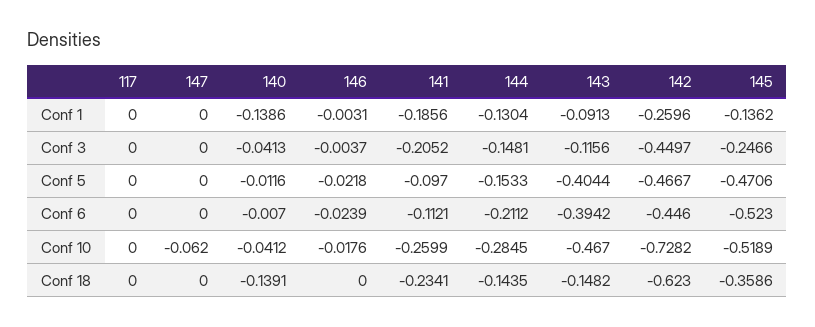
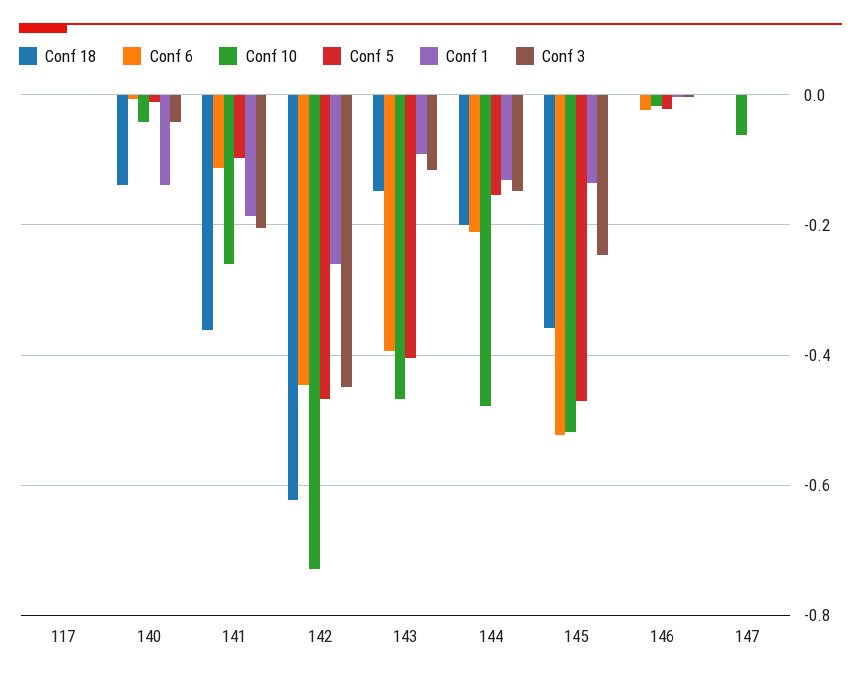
Conf 10, 144: -0.2845 -> -0.48
Conf 18, 141: -0.2341 -> -0.36
Conf 18, 144: -0.1435 -> -0.2

